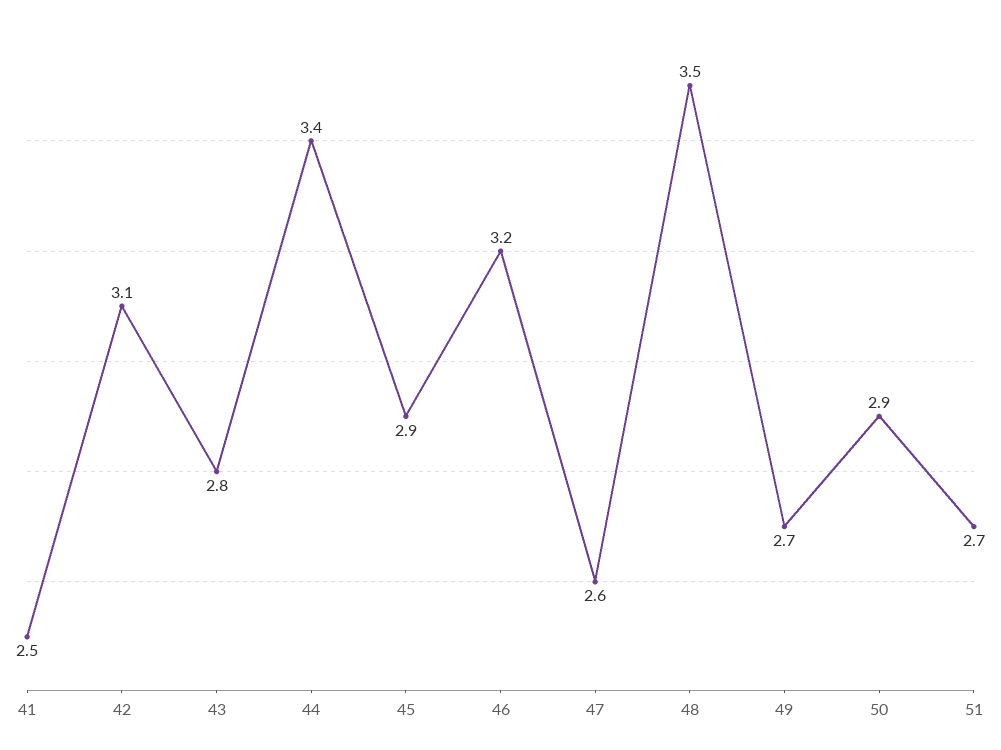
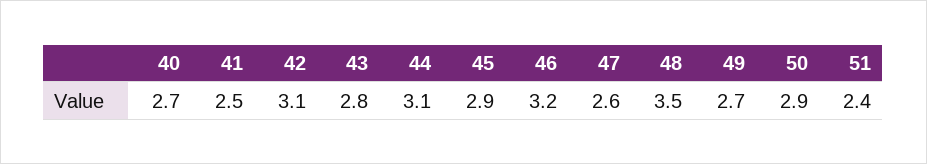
44: 3.4 -> 3.1
51: 2.7 -> 2.4
40: none -> 2.7

